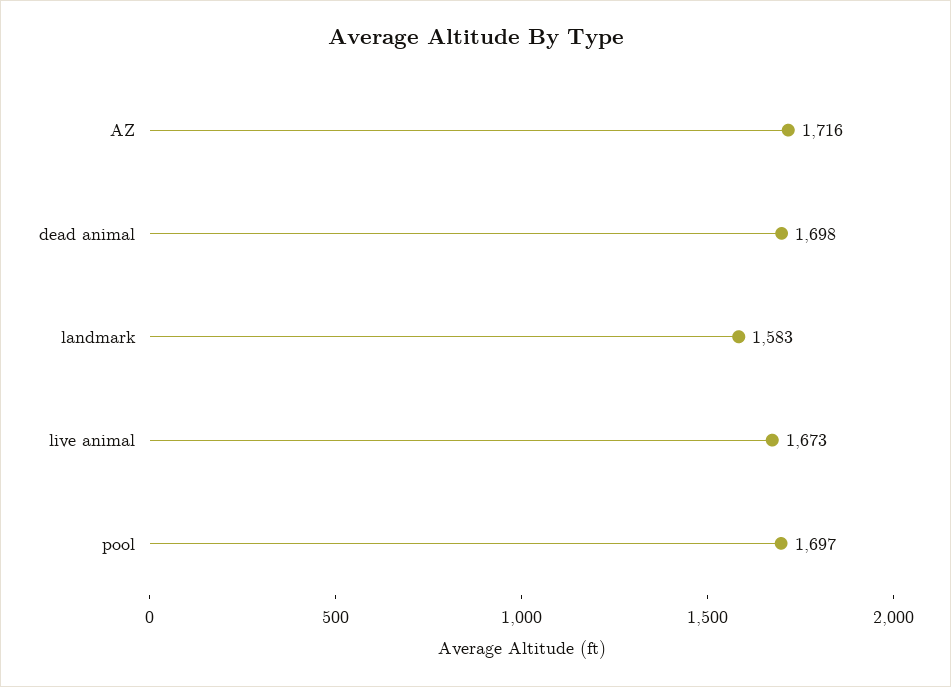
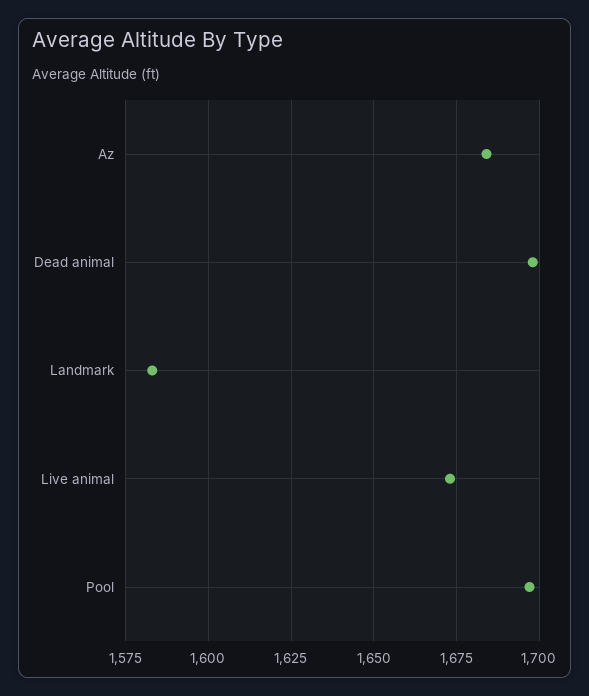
AZ: 1716 -> 1685

